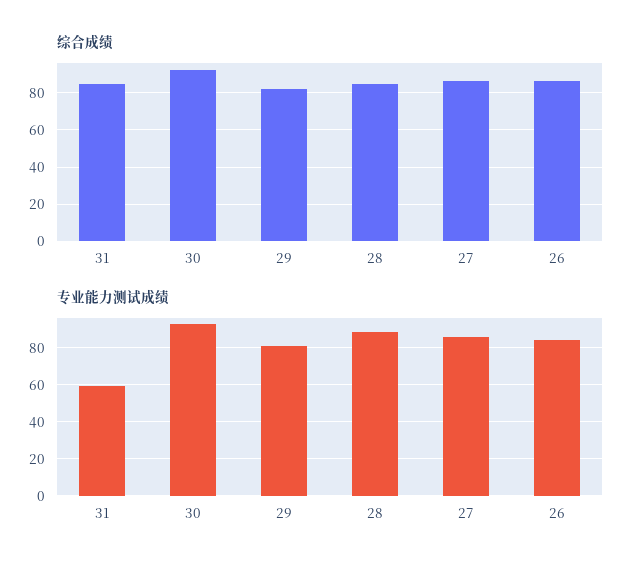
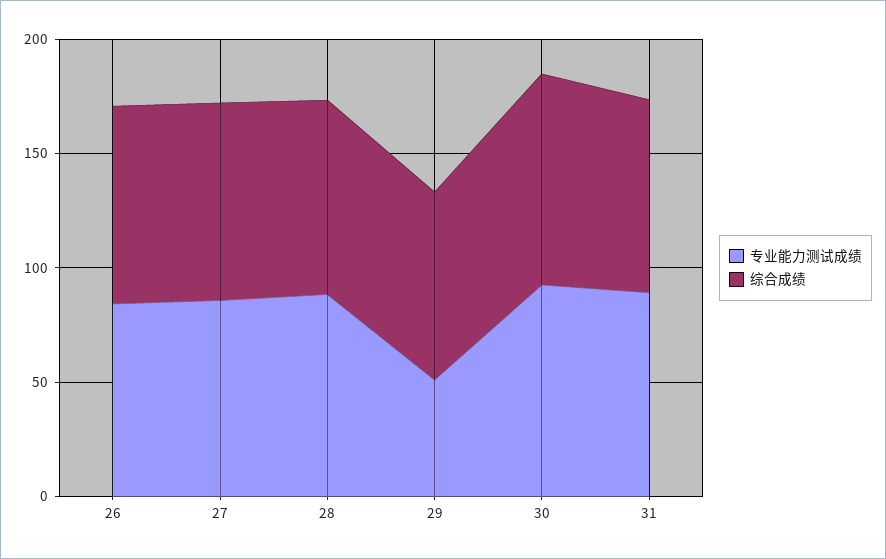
专业能力测试成绩, 31: 60 -> 90
专业能力测试成绩, 29: 80 -> 50

